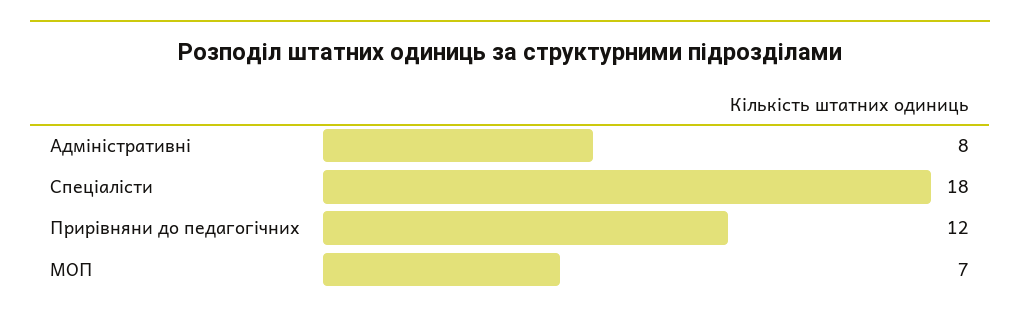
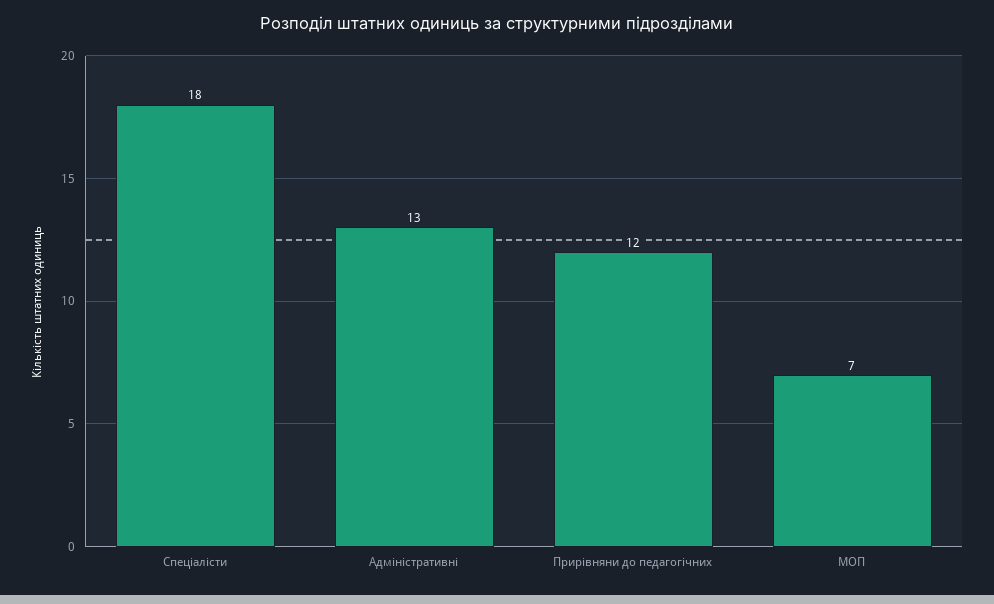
Адміністративні: 8 -> 13

